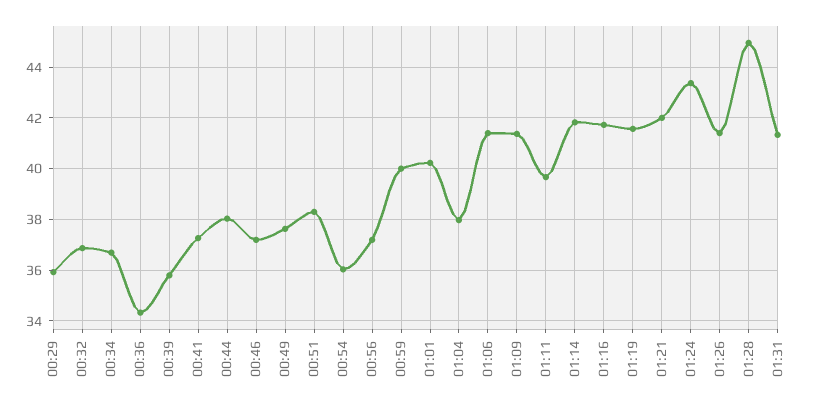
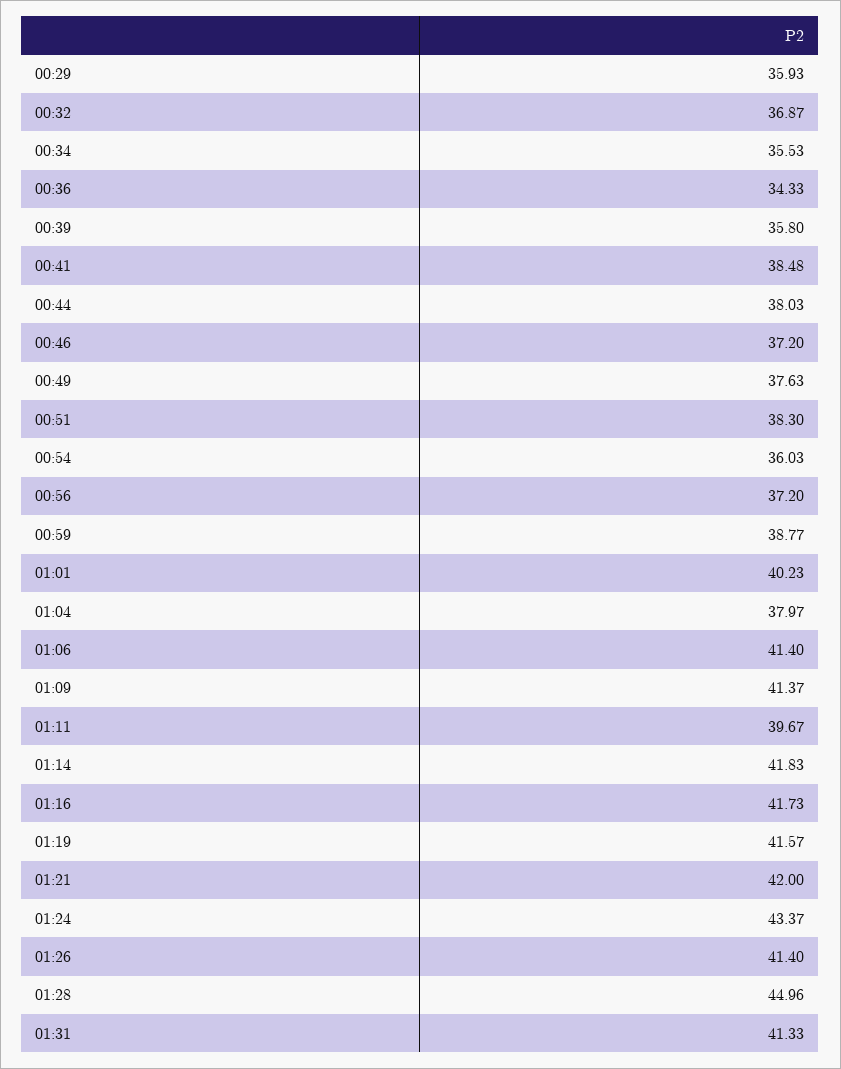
00:34: 36.75 -> 35.53
00:41: 37.25 -> 38.48
00:59: 40 -> 38.77

